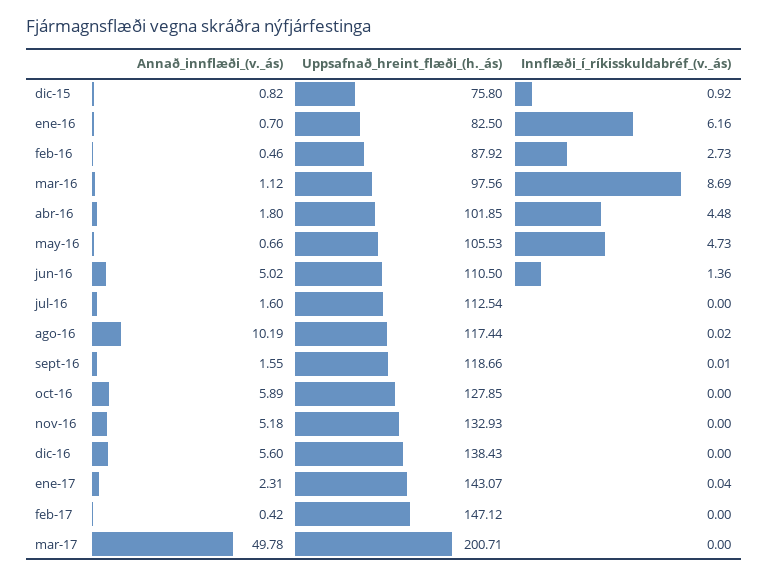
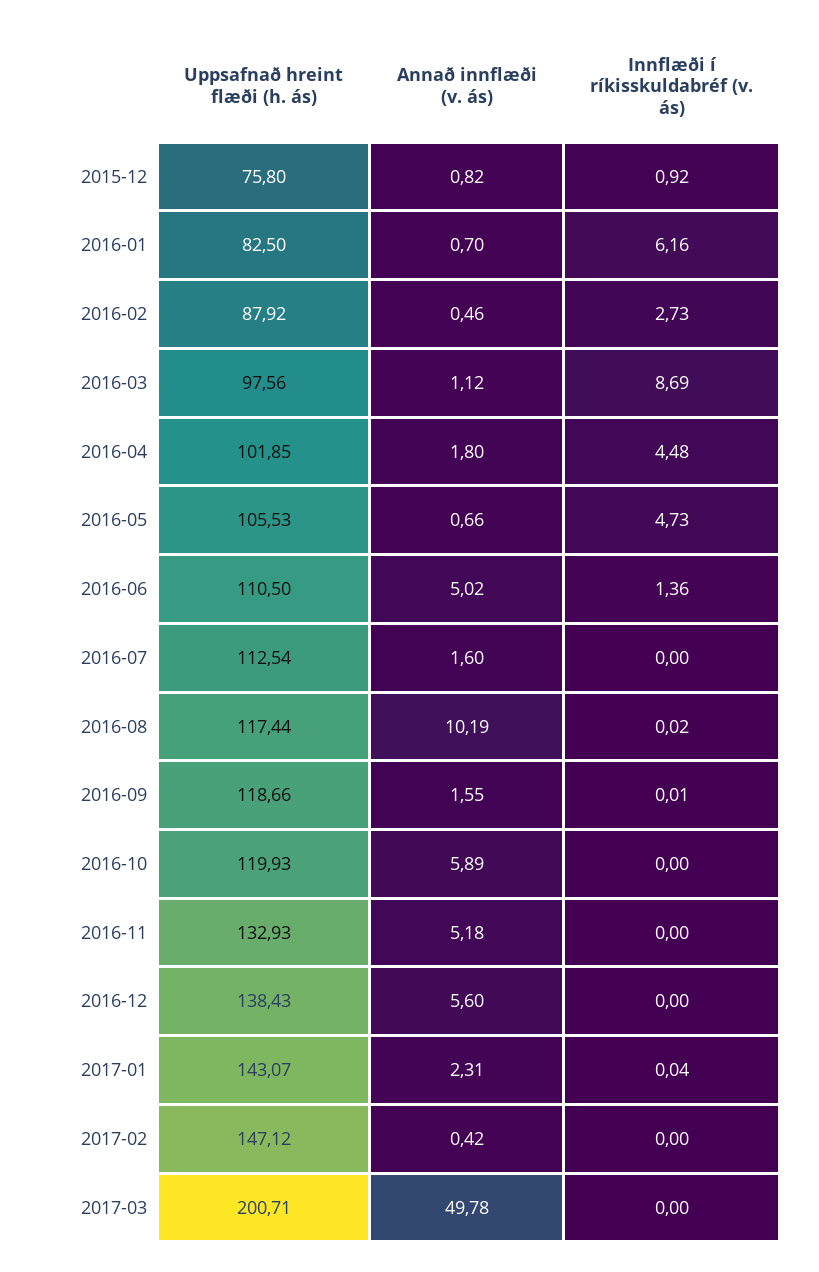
Uppsafnað_hreint_flæði_(h._ás), oct-16: 127.85 -> 119.93

